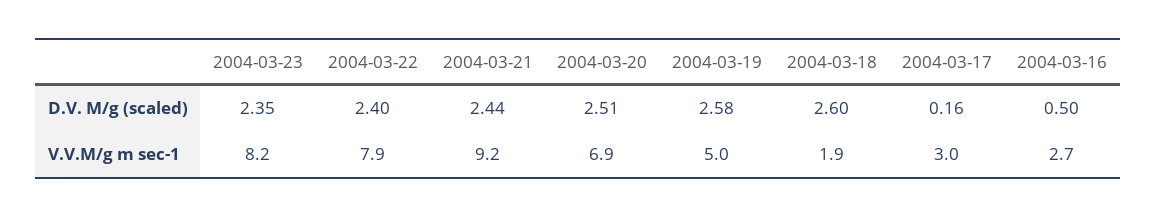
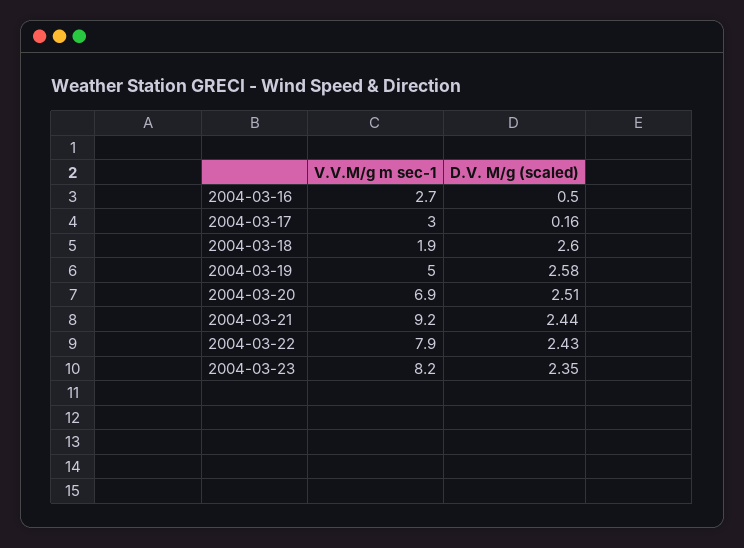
2004-03-22, D.V. M/g (scaled): 2.4 -> 2.43

